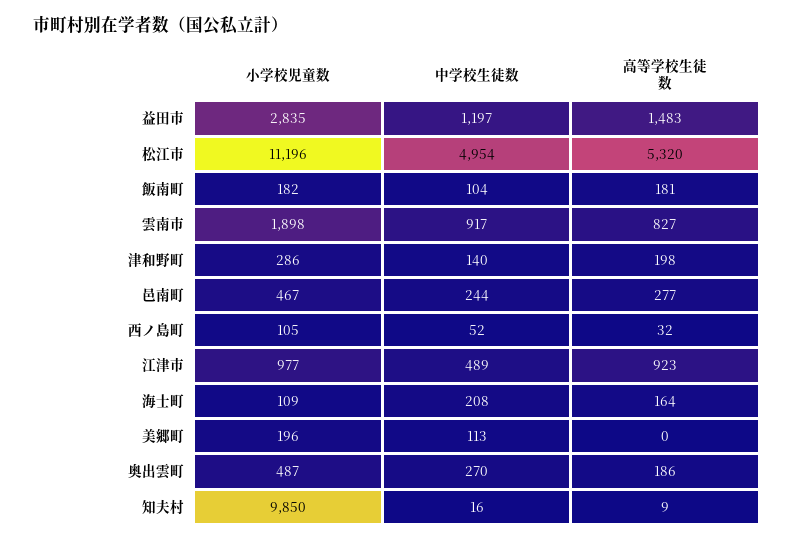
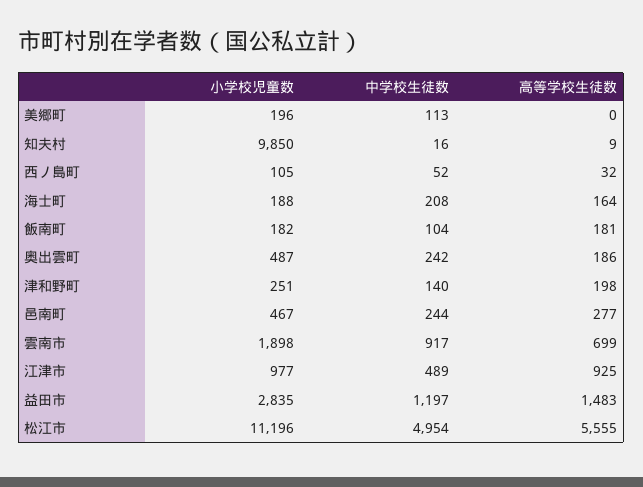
高等学校生徒数, 松江市: 5320 -> 5555
高等学校生徒数, 雲南市: 827 -> 699
小学校児童数, 津和野町: 286 -> 251
高等学校生徒数, 江津市: 923 -> 925
小学校児童数, 海士町: 109 -> 188
中学校生徒数, 奥出雲町: 270 -> 242

